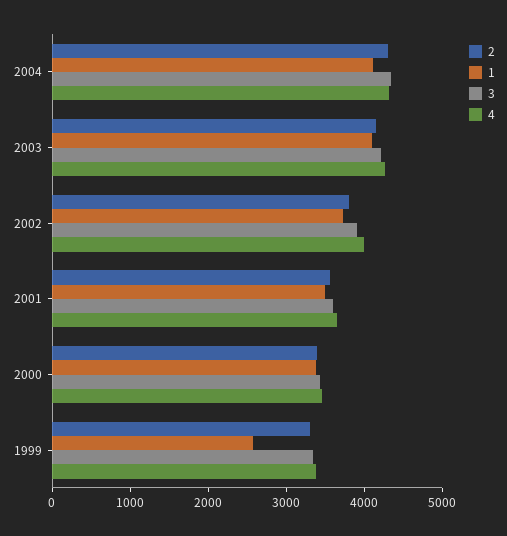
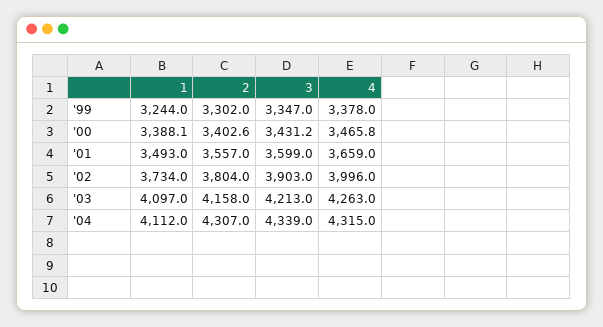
1, 1999: 2600 -> 3244

